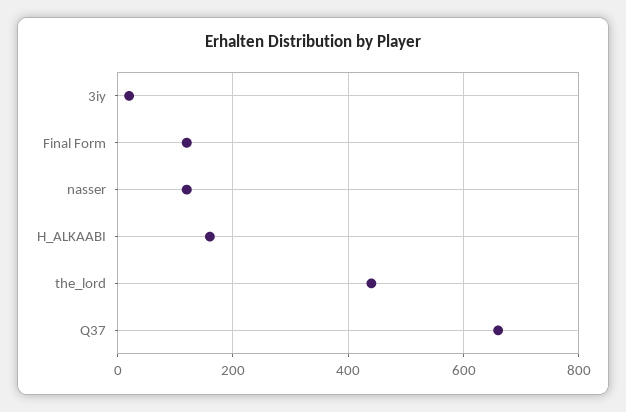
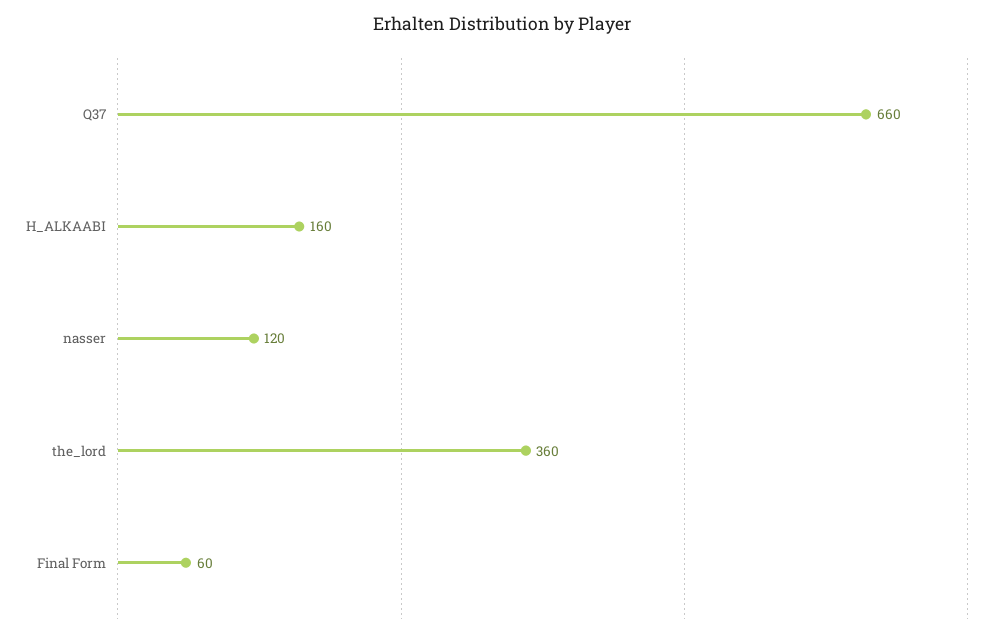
3iy: 20 -> none
Final Form: 120 -> 60
the_lord: 440 -> 360

